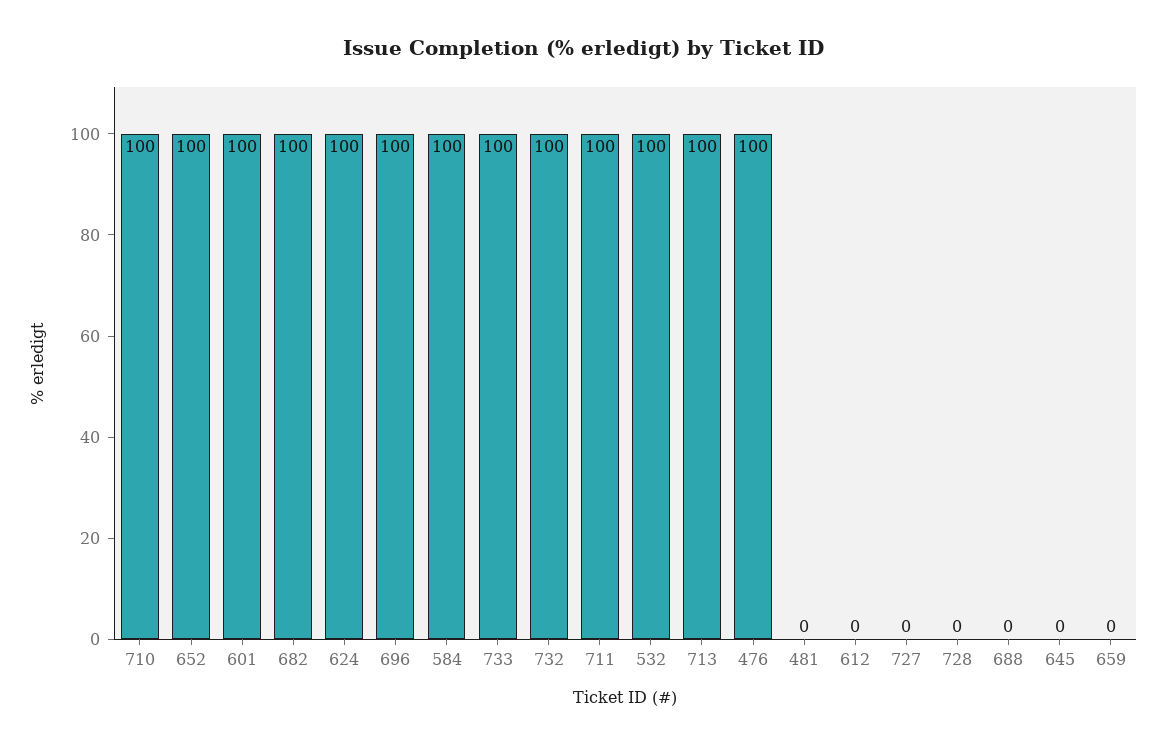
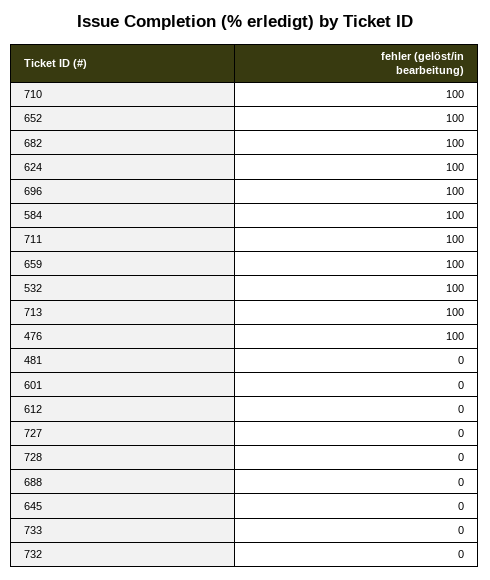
601: 100 -> 0
733: 100 -> 0
732: 100 -> 0
659: 0 -> 100

